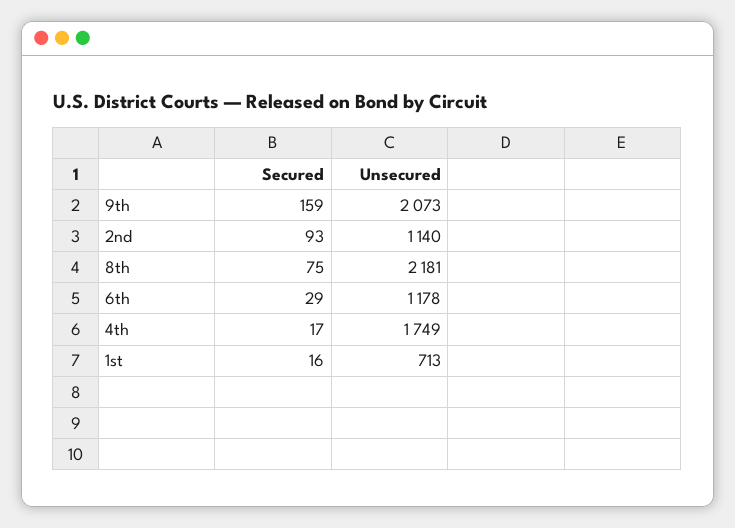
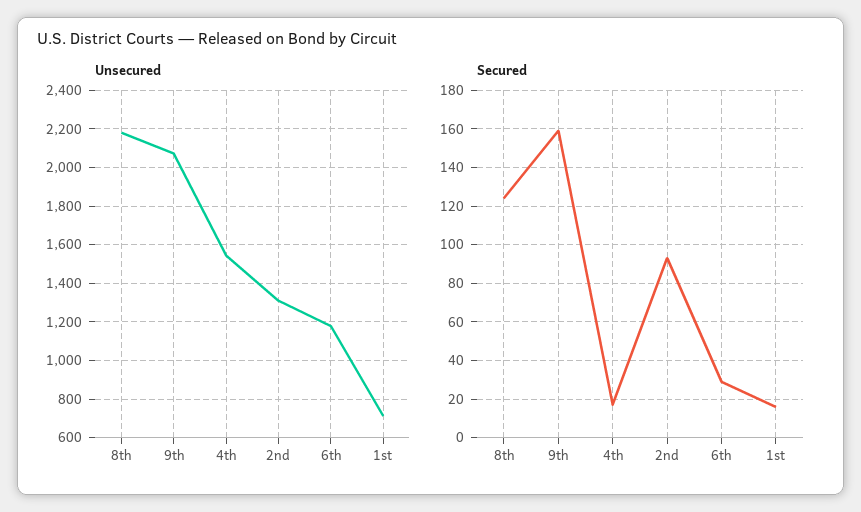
Unsecured, 2nd: 1140 -> 1300
Secured, 8th: 75 -> 125
Unsecured, 4th: 1749 -> 1550

